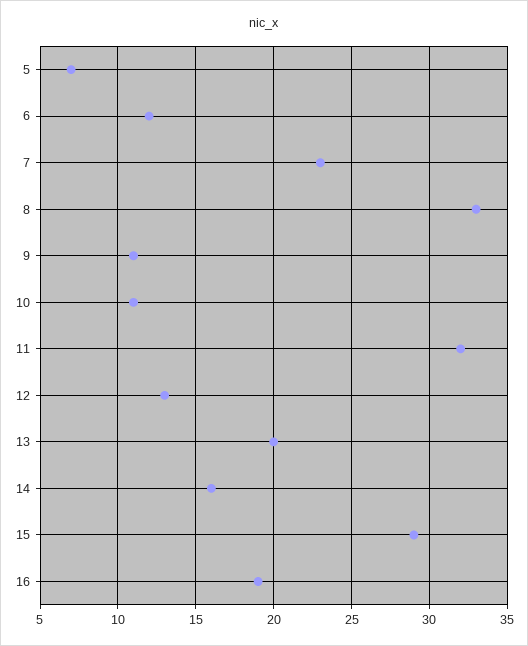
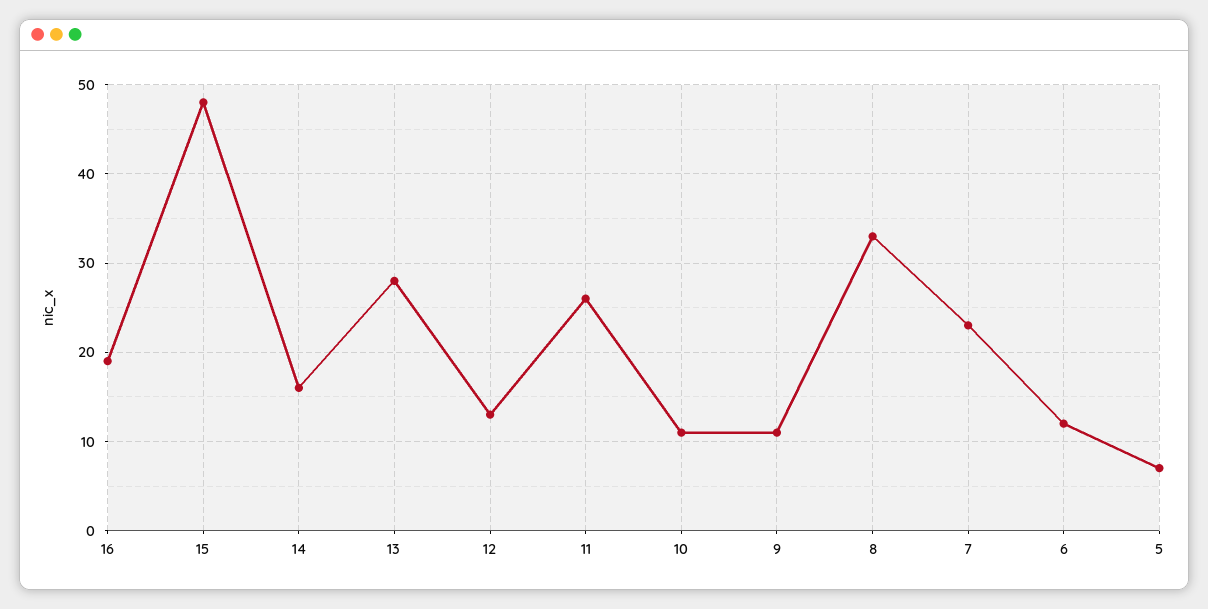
11: 32 -> 26
13: 20 -> 28
15: 29 -> 48

